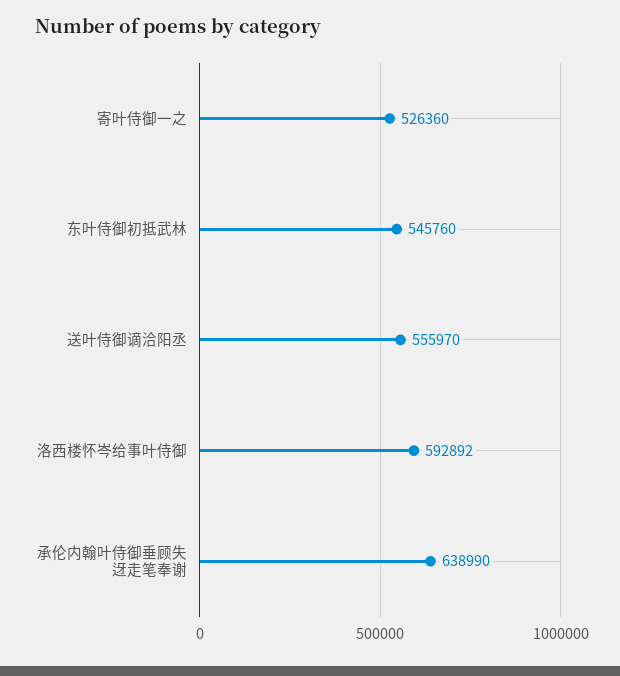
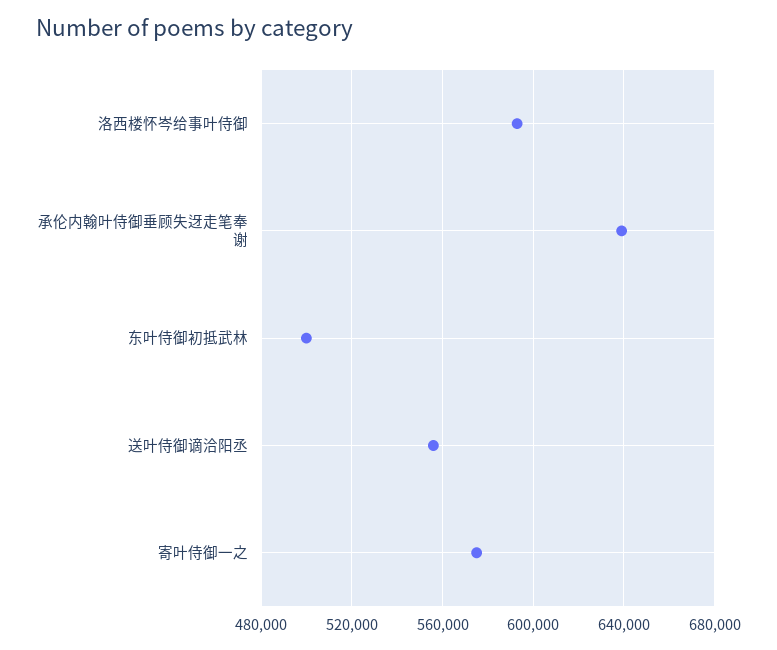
寄叶侍御一之: 526360 -> 575000
东叶侍御初抵武林: 545760 -> 500000

